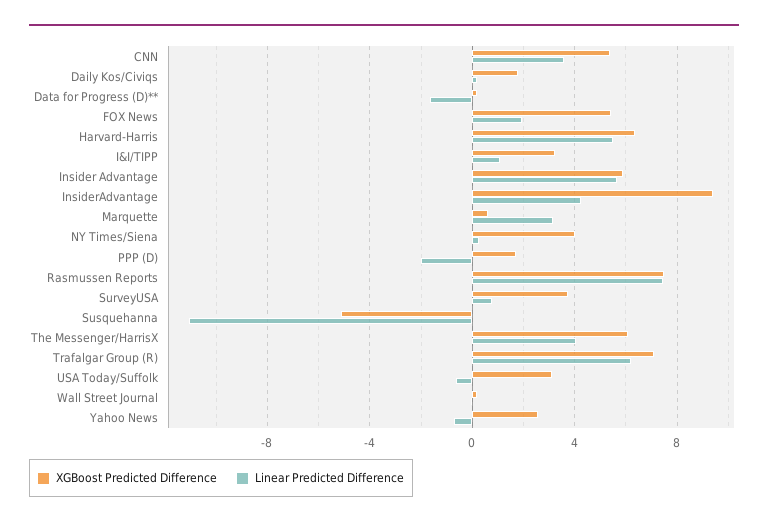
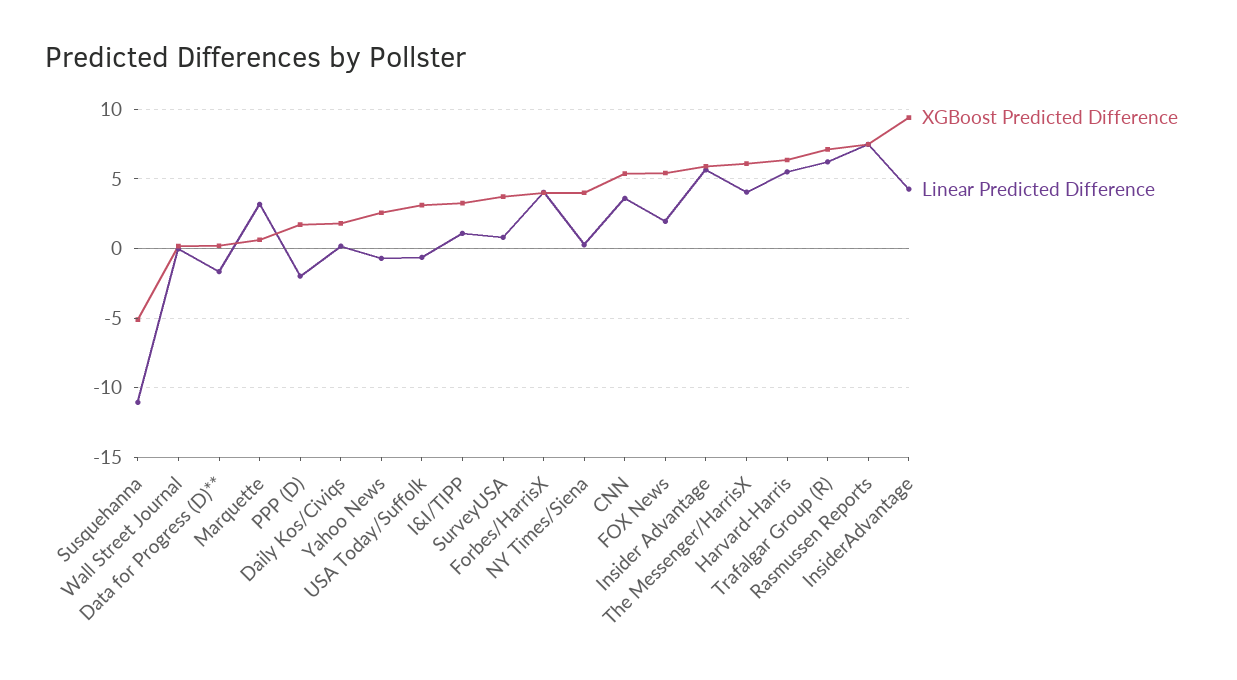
XGBoost Predicted Difference, Forbes/HarrisX: none -> 4
Linear Predicted Difference, Forbes/HarrisX: none -> 4

